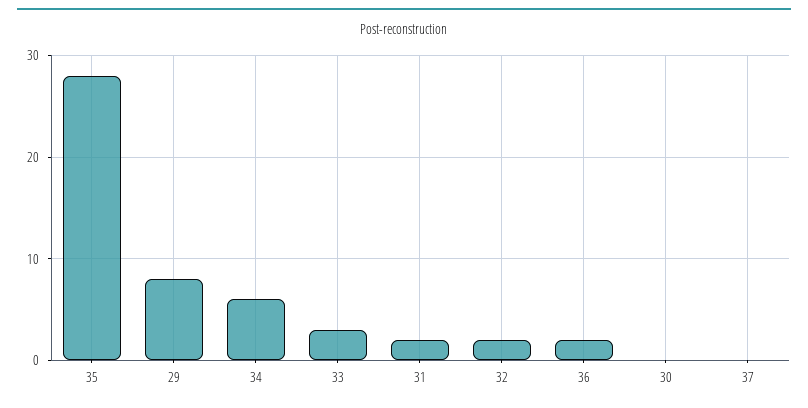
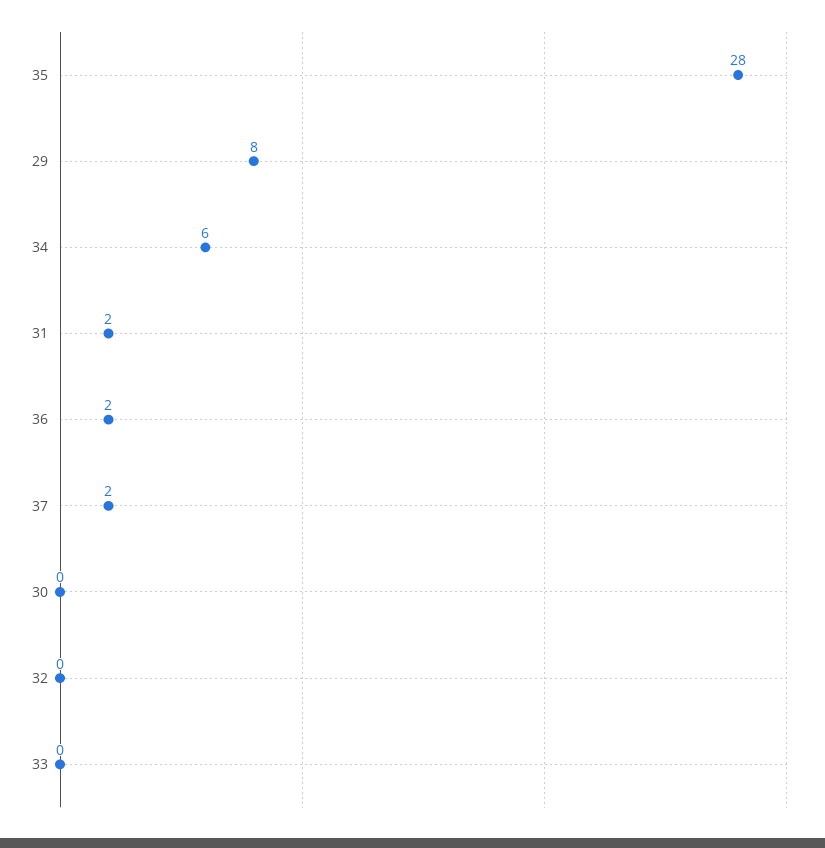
33: 3 -> 0
32: 2 -> 0
37: 0 -> 2

